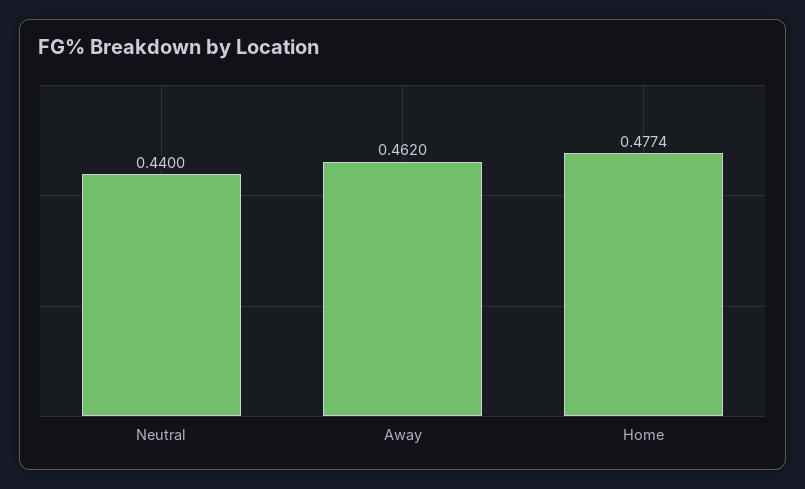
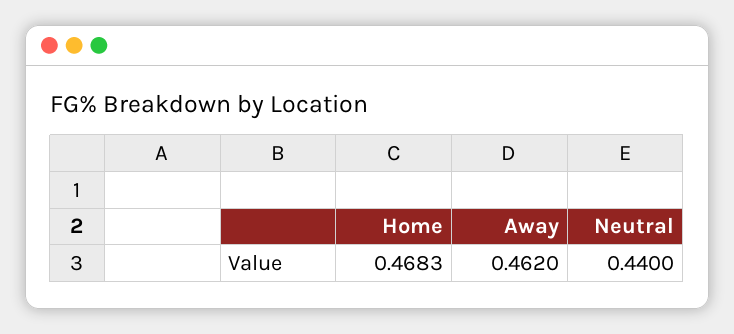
Home: 0.4774 -> 0.4683

